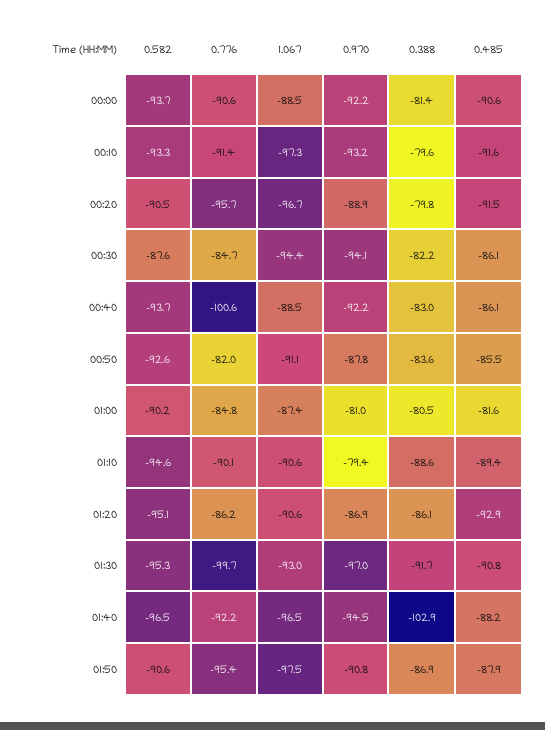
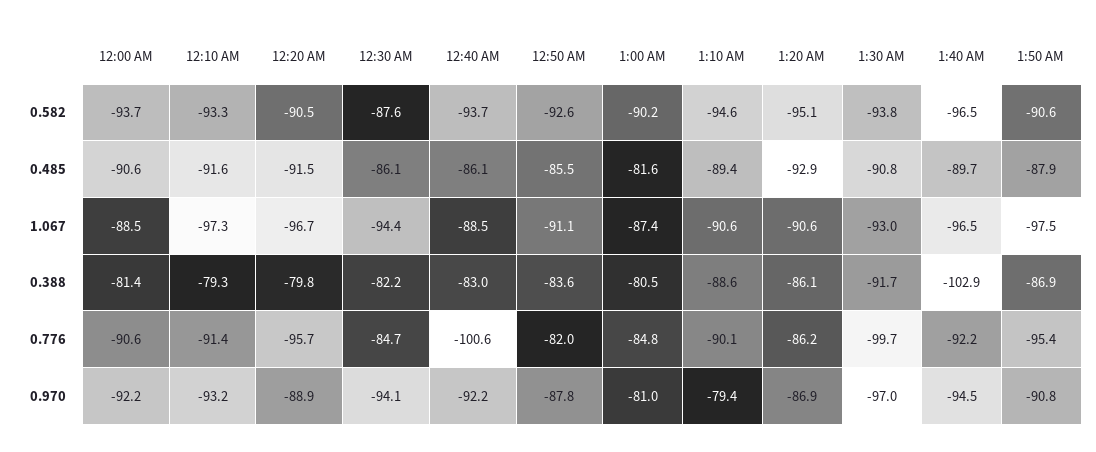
0.388, 00:10: -79.6 -> -79.3
0.582, 01:30: -95.3 -> -93.8
0.485, 01:40: -88.2 -> -89.7

